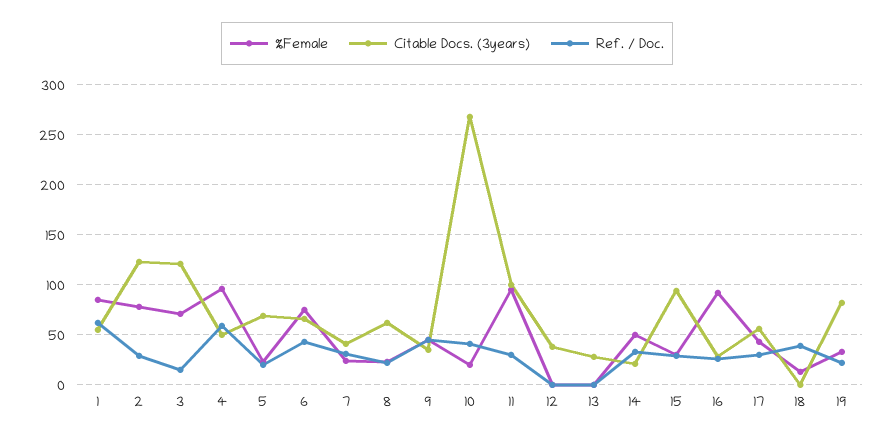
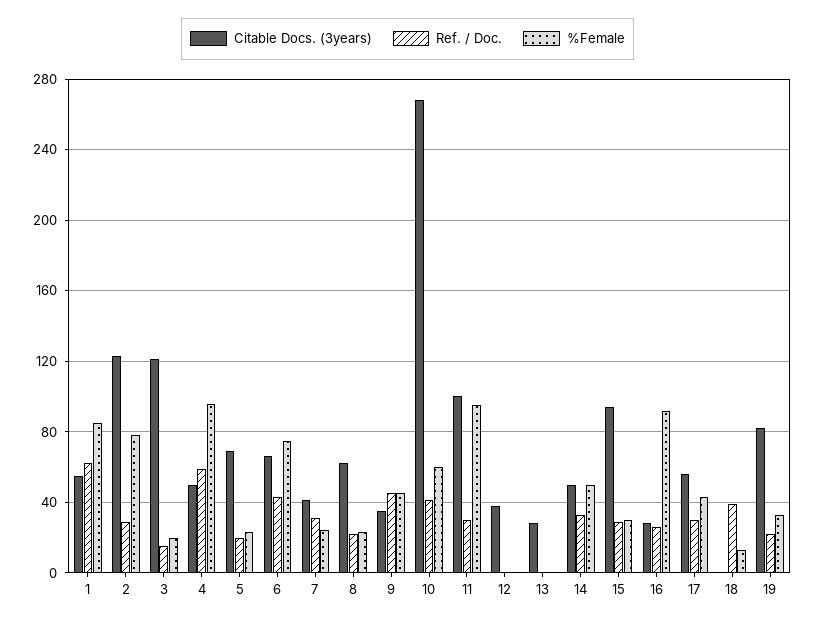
%Female, 3: 70 -> 20
%Female, 10: 20 -> 60
Citable Docs. (3years), 14: 20 -> 50

